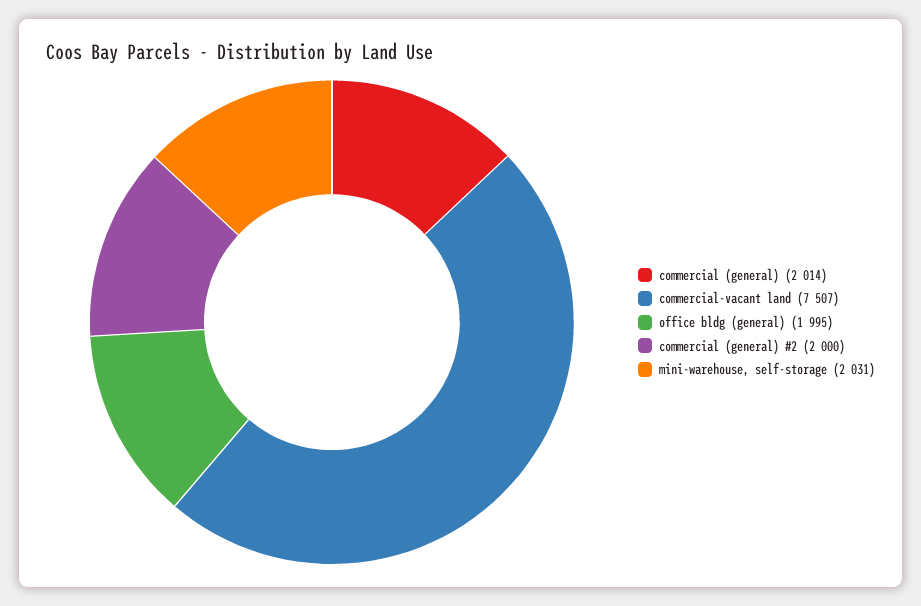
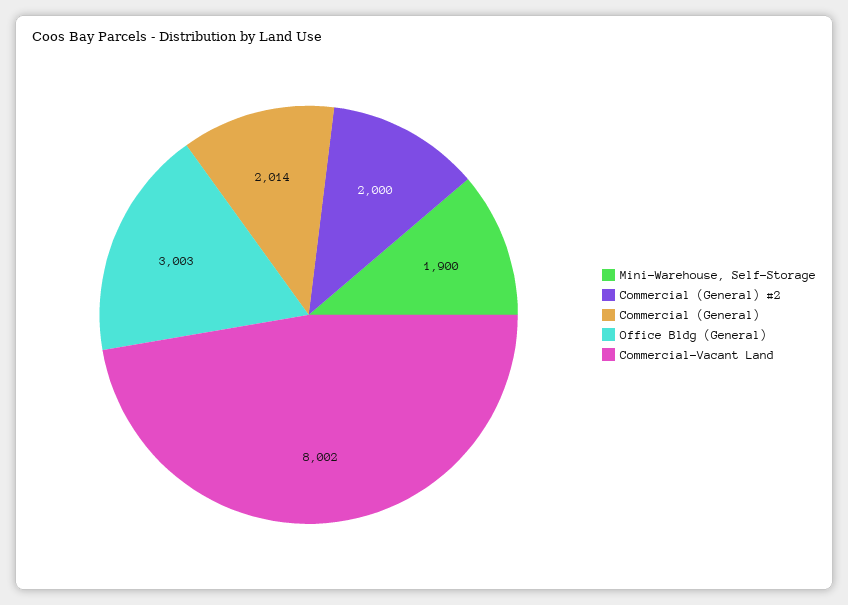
commercial-vacant land: 7507 -> 8002
office bldg (general): 1995 -> 3003
mini-warehouse, self-storage: 2031 -> 1900

